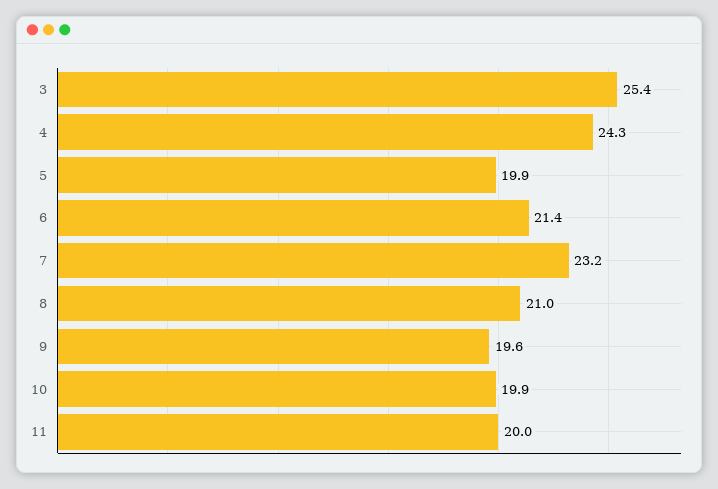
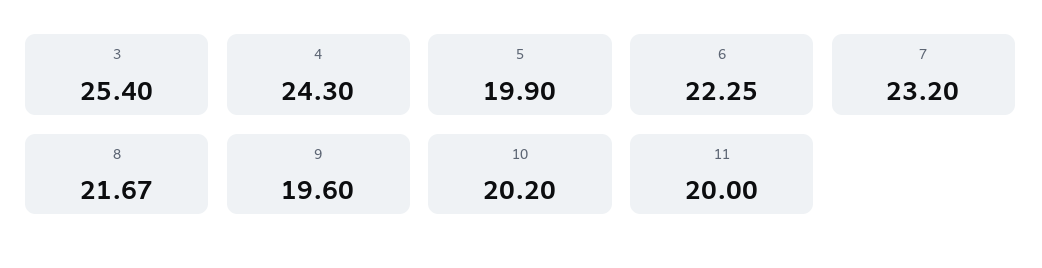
6: 21.4 -> 22.25
8: 21 -> 21.67
10: 19.9 -> 20.2

